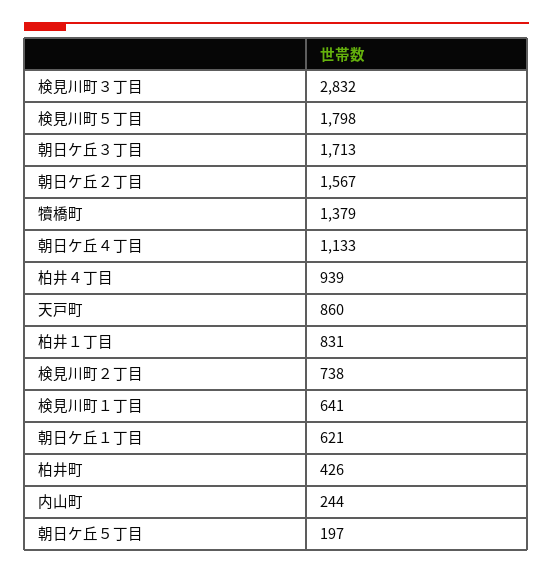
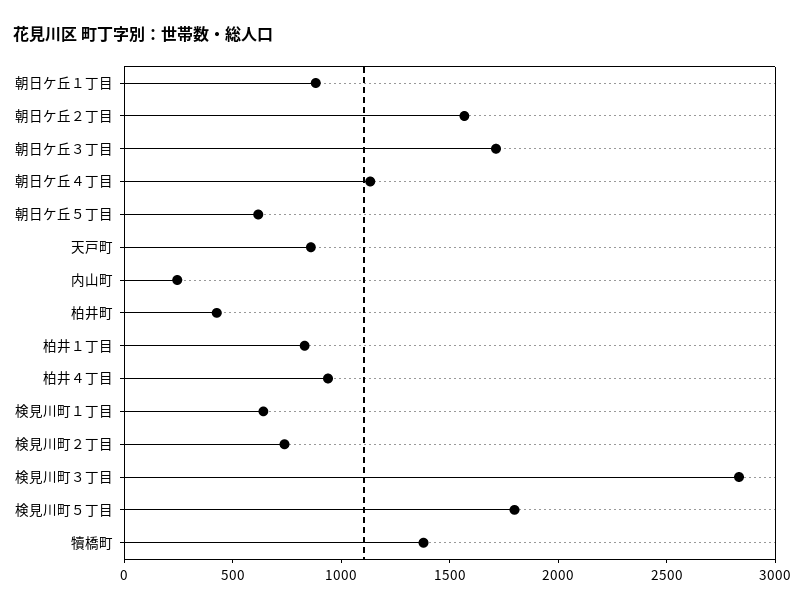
朝日ケ丘１丁目: 621 -> 900
朝日ケ丘５丁目: 197 -> 600

